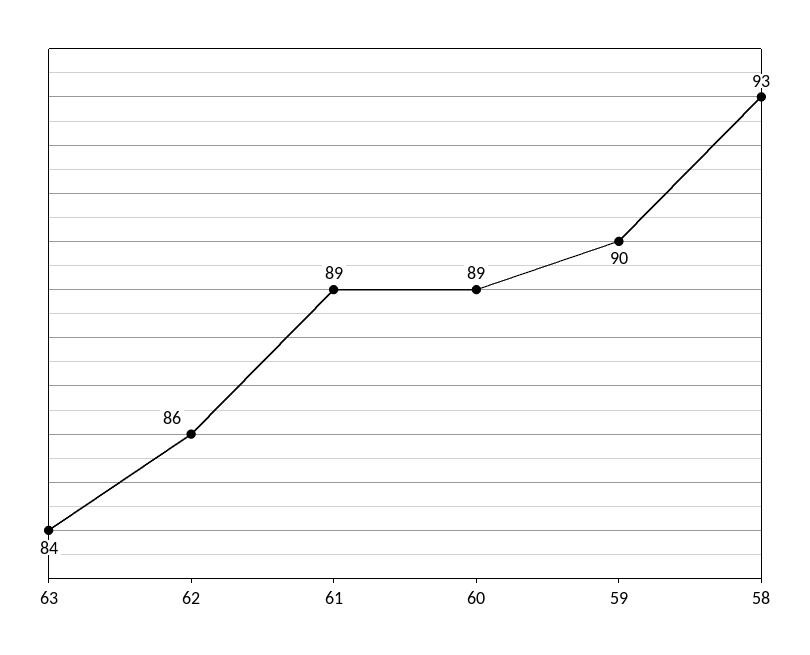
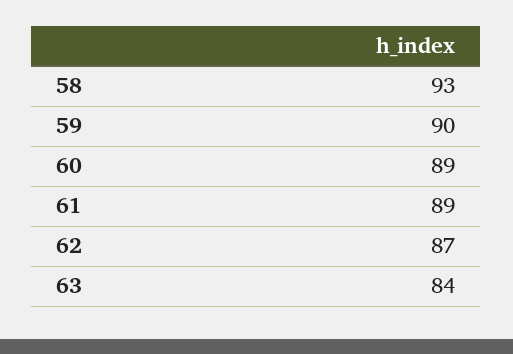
62: 86 -> 87

